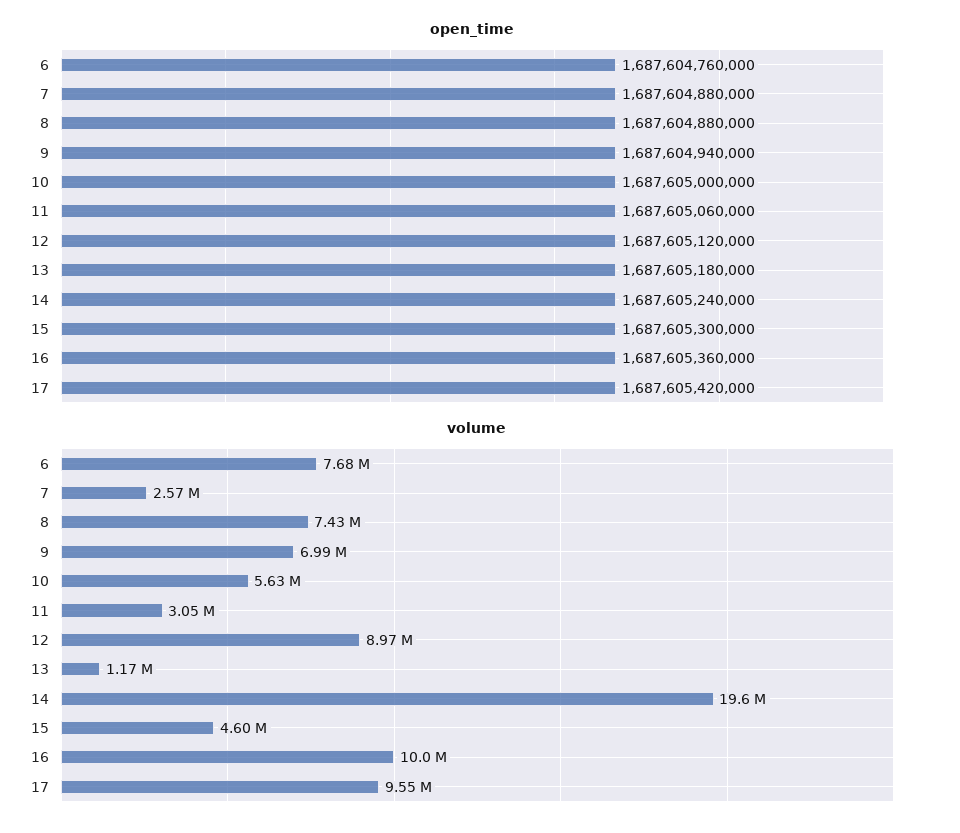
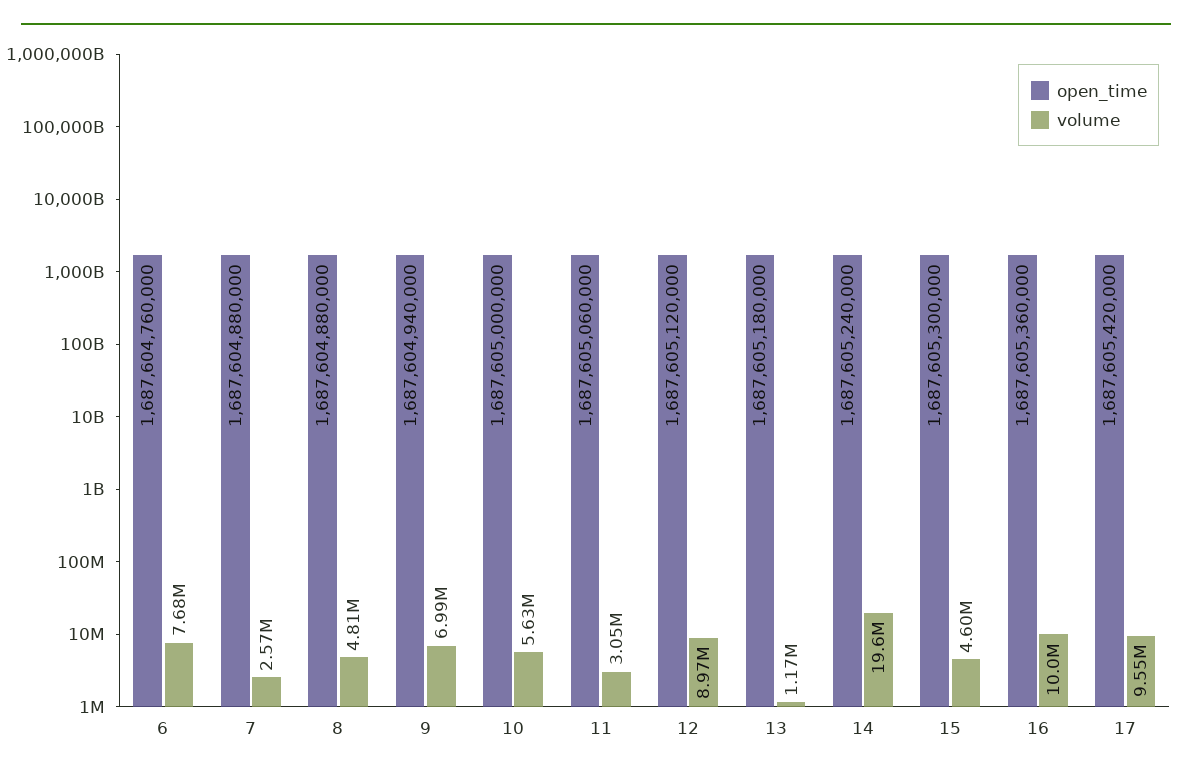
volume, 8: 7430000 -> 4810000

